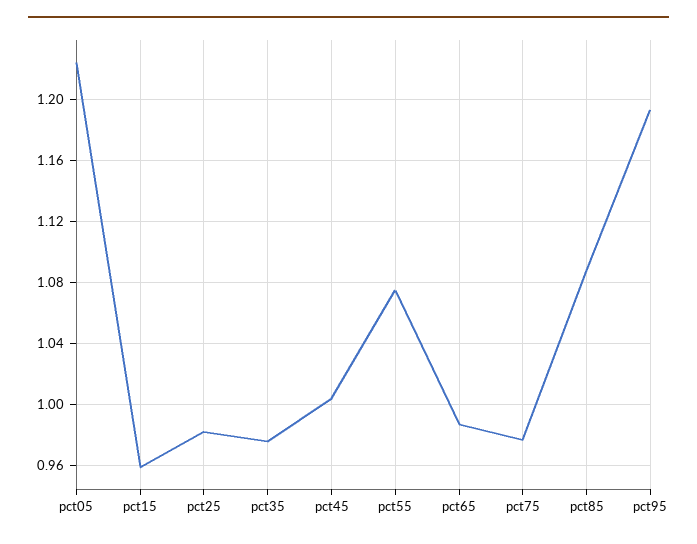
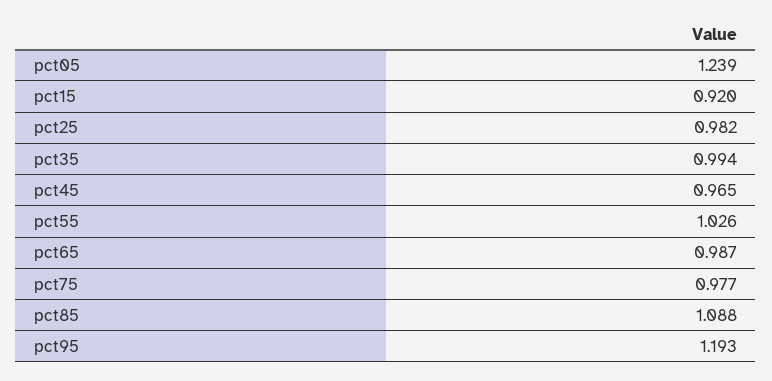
pct05: 1.225 -> 1.239
pct15: 0.96 -> 0.92
pct35: 0.975 -> 0.994
pct45: 1.005 -> 0.965
pct55: 1.075 -> 1.026

